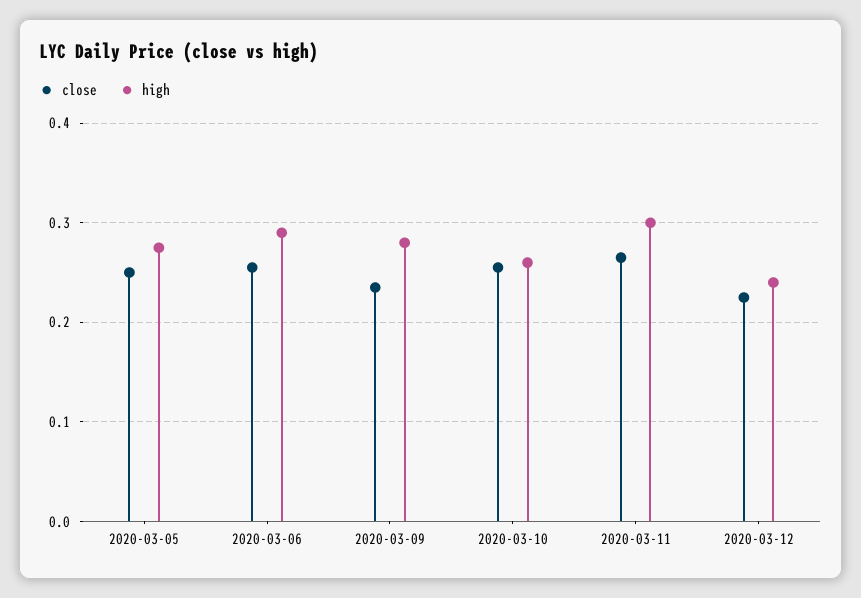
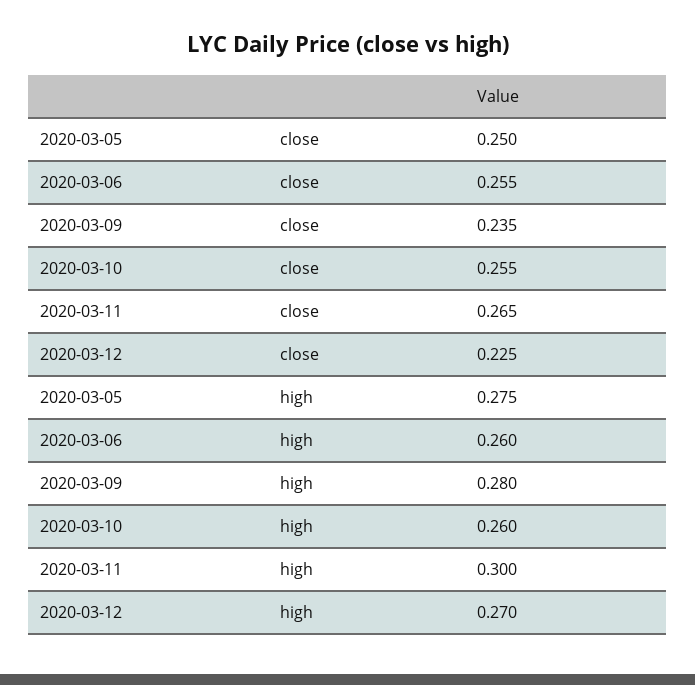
high, 2020-03-06: 0.29 -> 0.26
high, 2020-03-12: 0.24 -> 0.27

